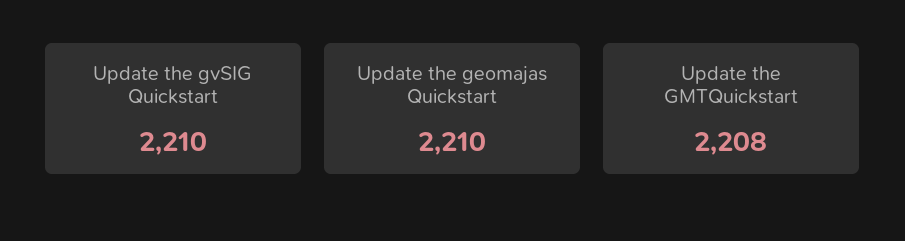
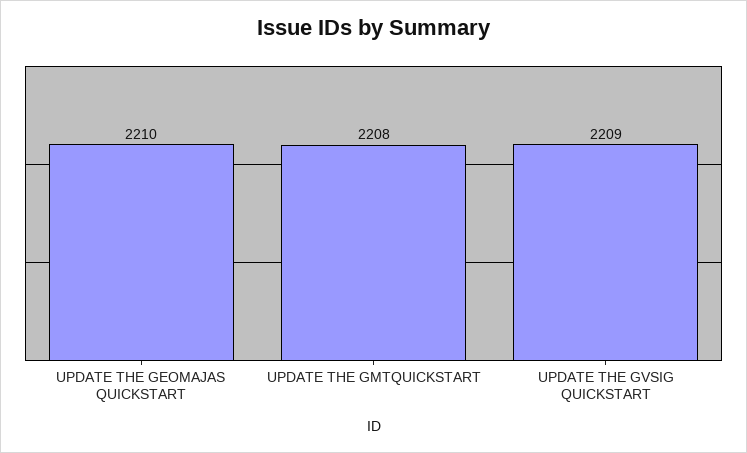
Update the gvSIG Quickstart: 2210 -> 2209

